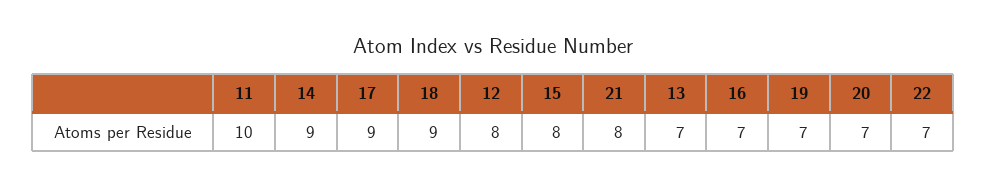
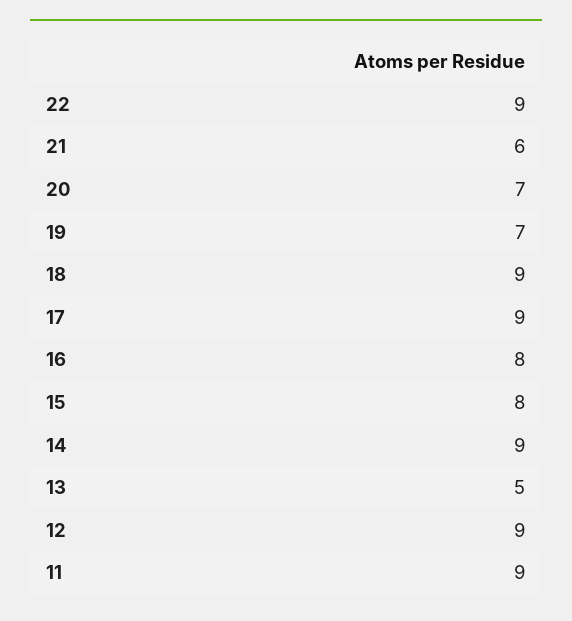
11: 10 -> 9
12: 8 -> 9
21: 8 -> 6
13: 7 -> 5
16: 7 -> 8
22: 7 -> 9

